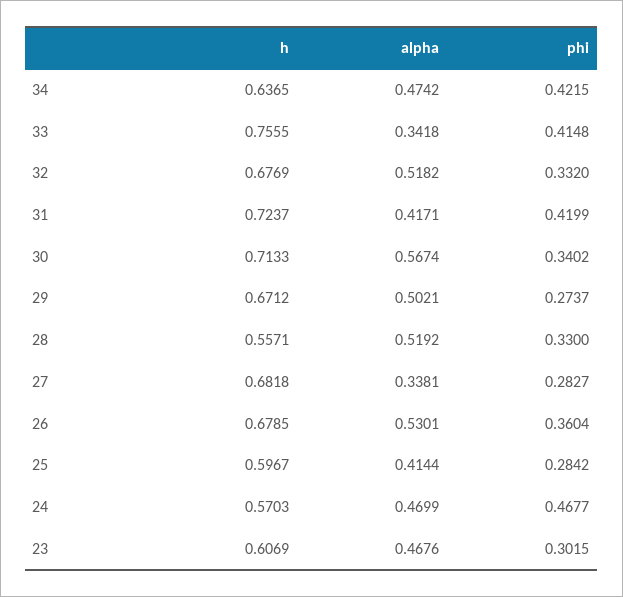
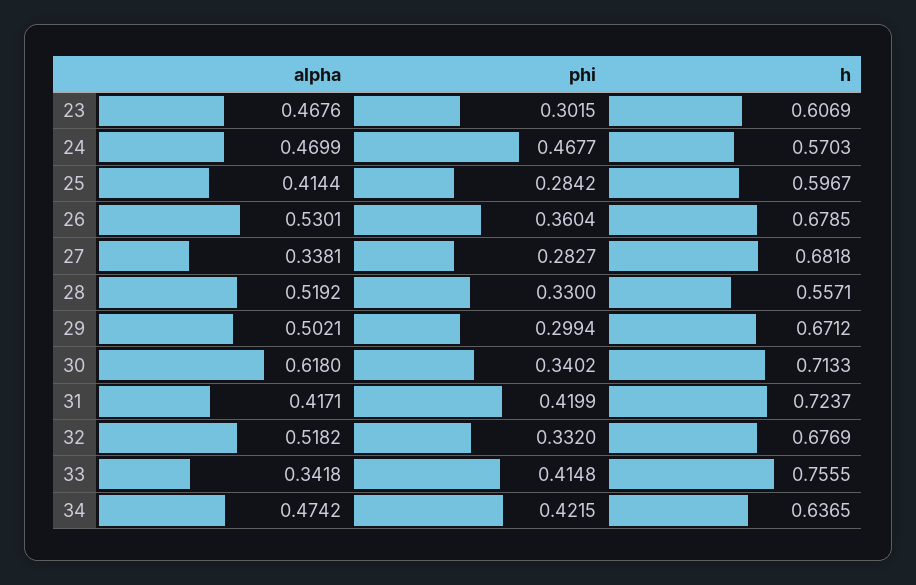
alpha, 30: 0.5674 -> 0.618
phi, 29: 0.2737 -> 0.2994

